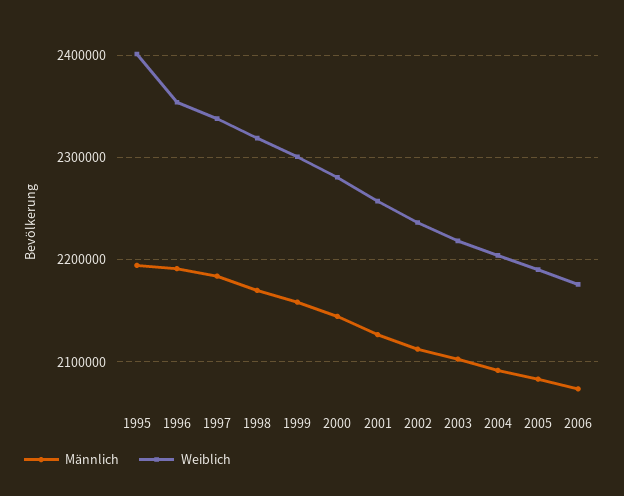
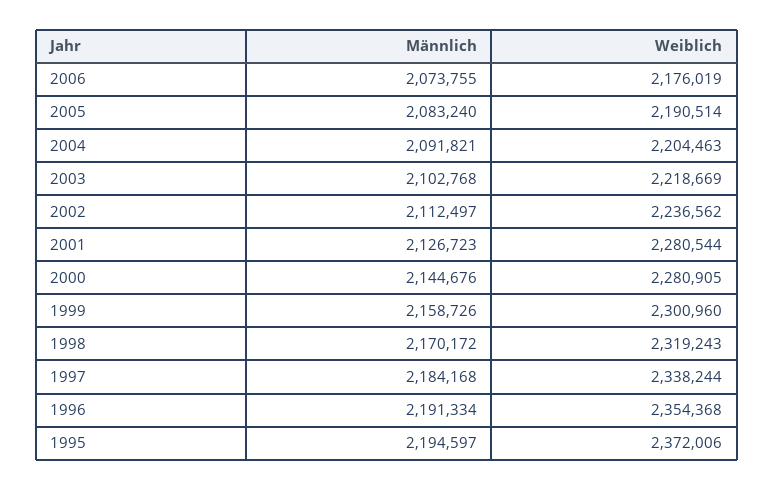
Weiblich, 1995: 2400000 -> 2372006
Weiblich, 2001: 2260000 -> 2280544

